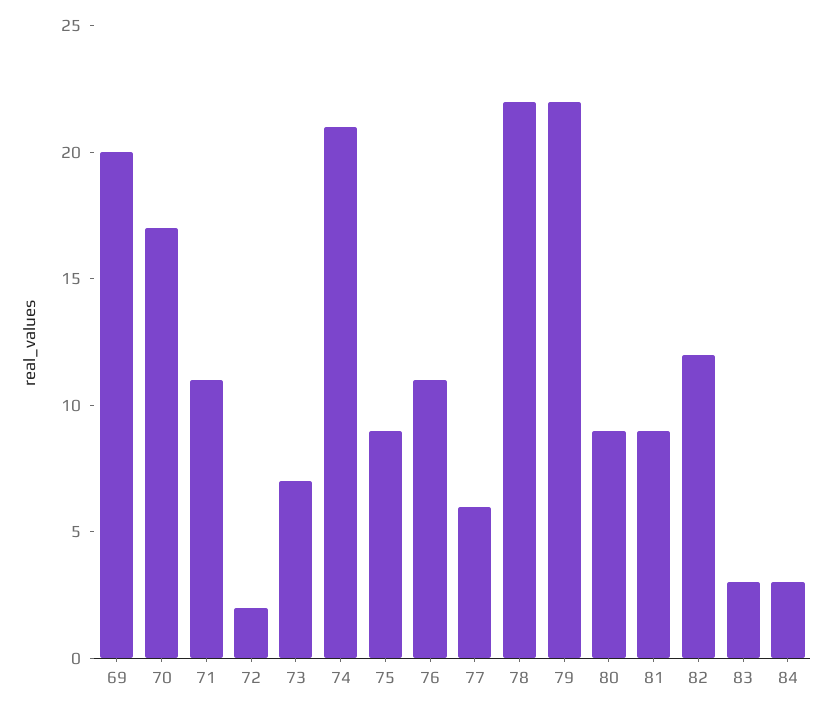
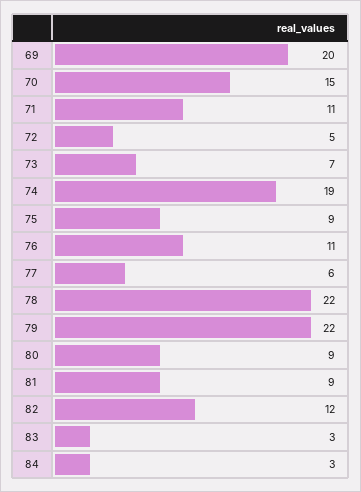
70: 17 -> 15
72: 2 -> 5
74: 21 -> 19

